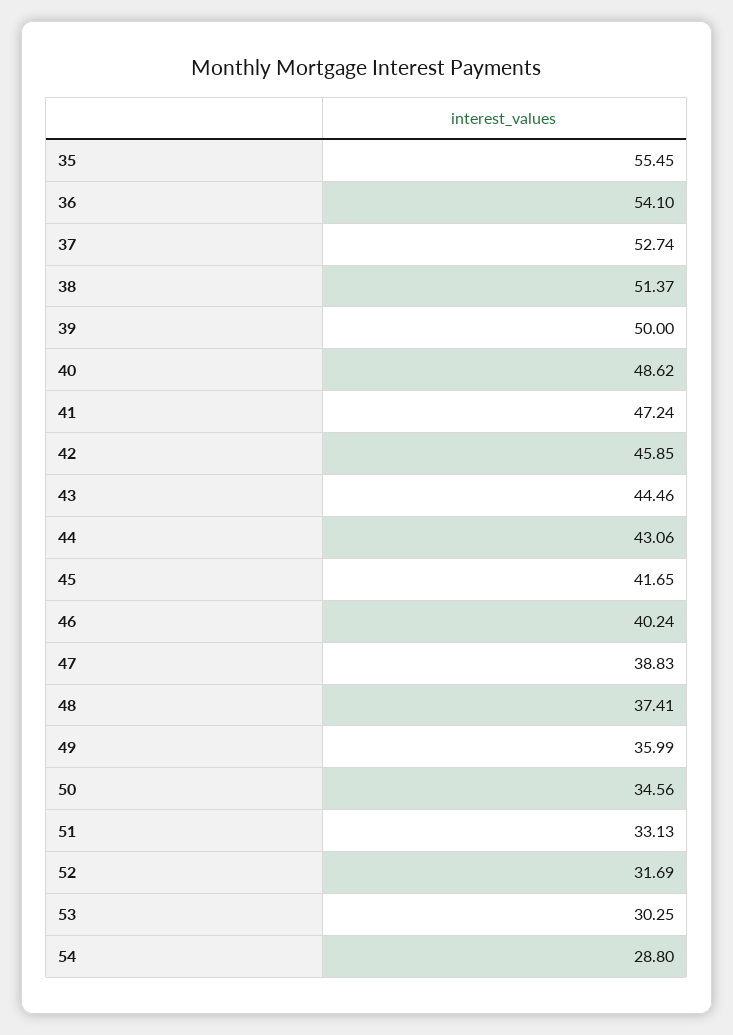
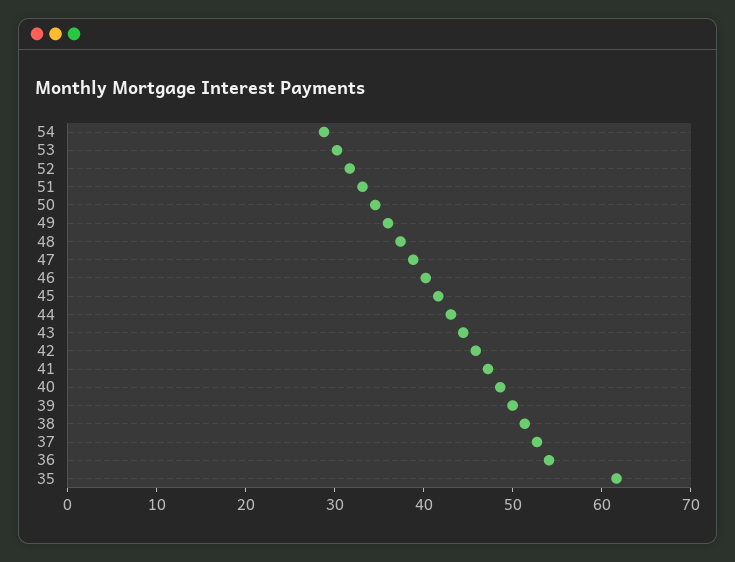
35: 55.45 -> 62

